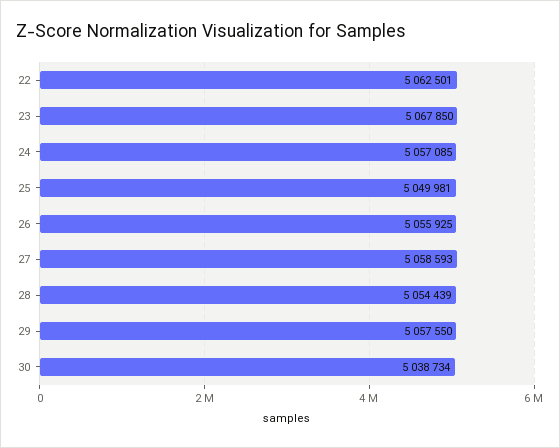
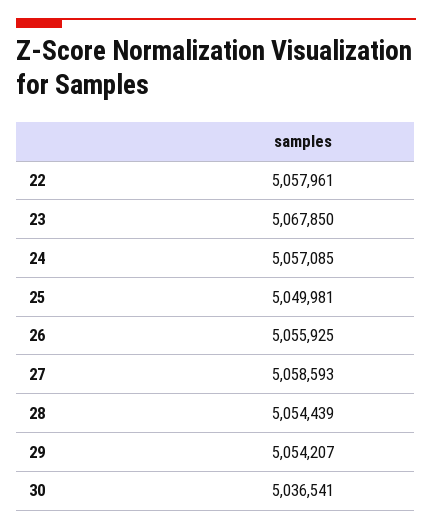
22: 5062501 -> 5057961
29: 5057550 -> 5054207
30: 5038734 -> 5036541

